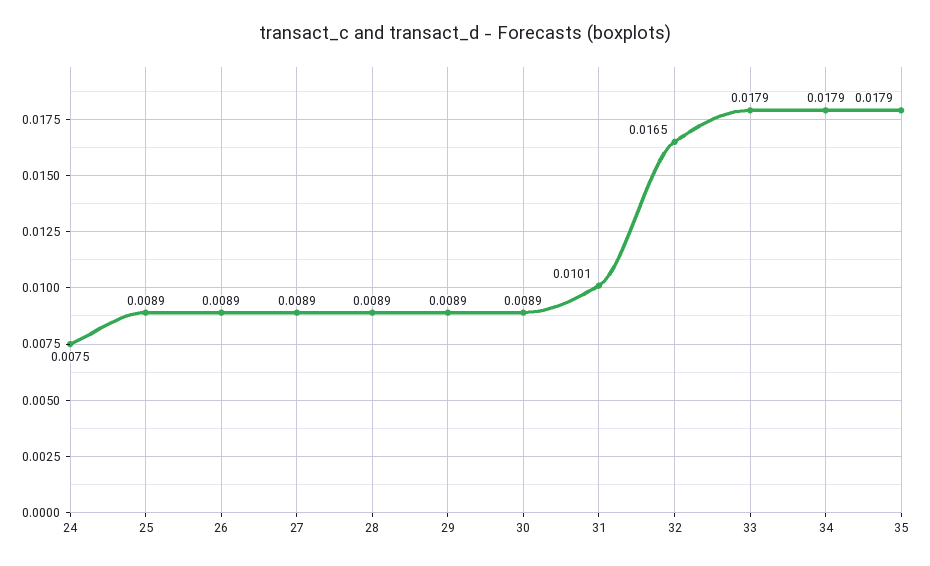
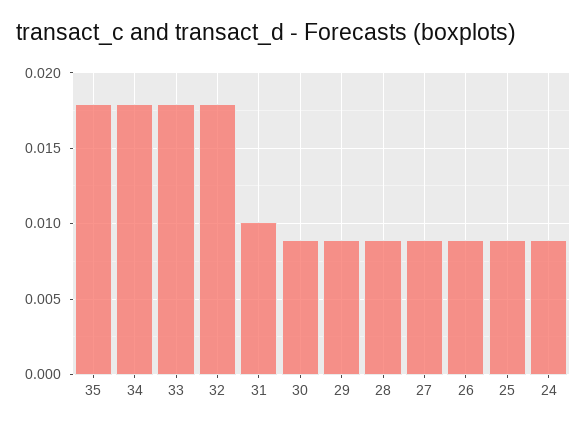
24: 0.0075 -> 0.009
32: 0.0165 -> 0.018

